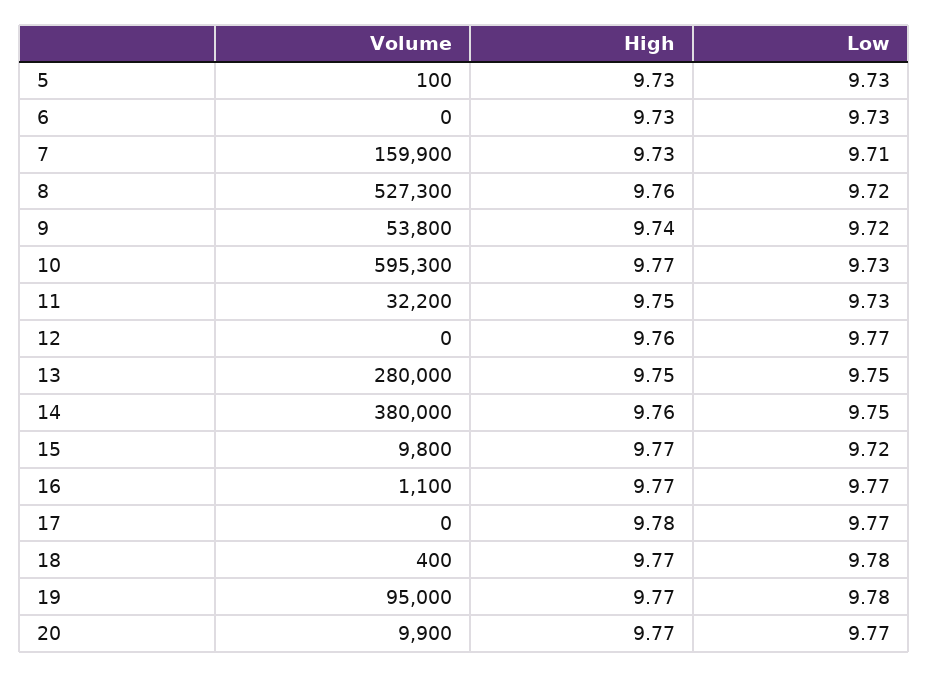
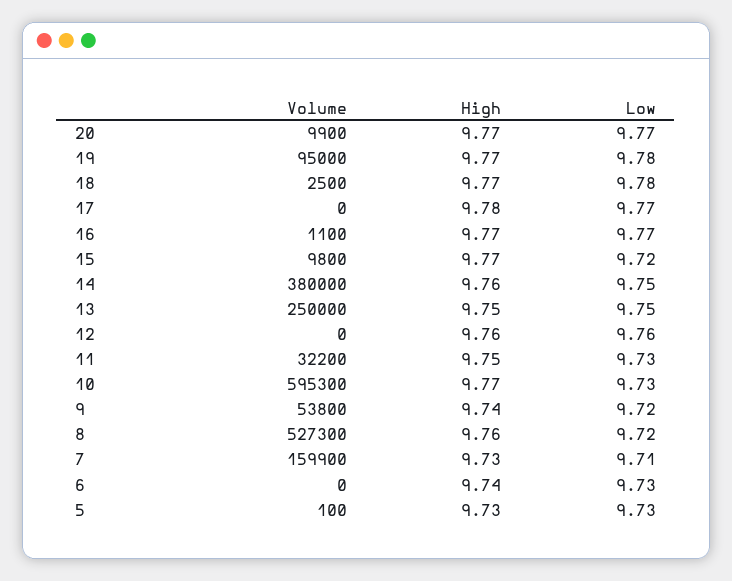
High, 6: 9.73 -> 9.74
Low, 12: 9.77 -> 9.76
Volume, 13: 280000 -> 250000
Volume, 18: 400 -> 2500

